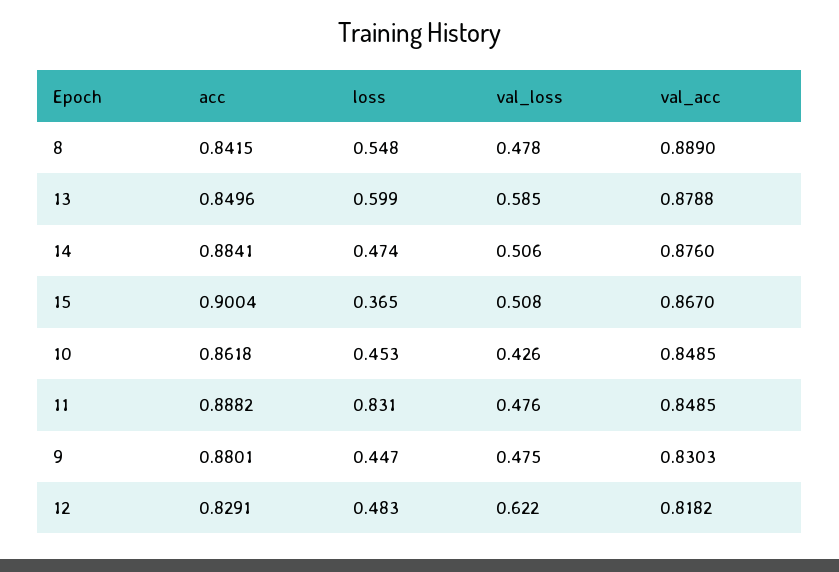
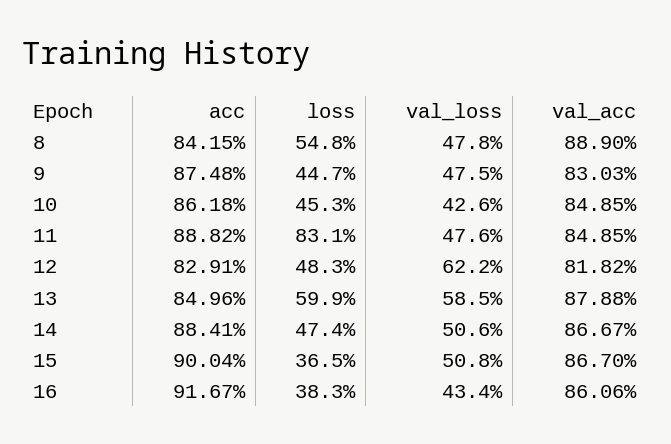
val_acc, 14: 0.876 -> 0.8667
acc, 9: 0.8801 -> 0.8748
acc, 16: none -> 0.9167
loss, 16: none -> 0.383
val_loss, 16: none -> 0.434
val_acc, 16: none -> 0.8606

